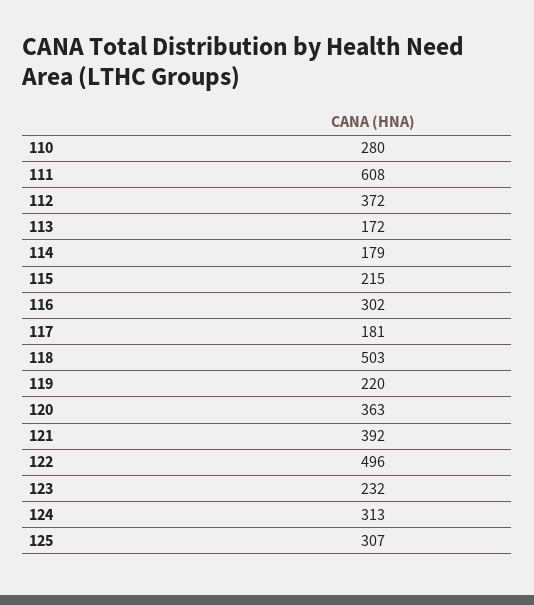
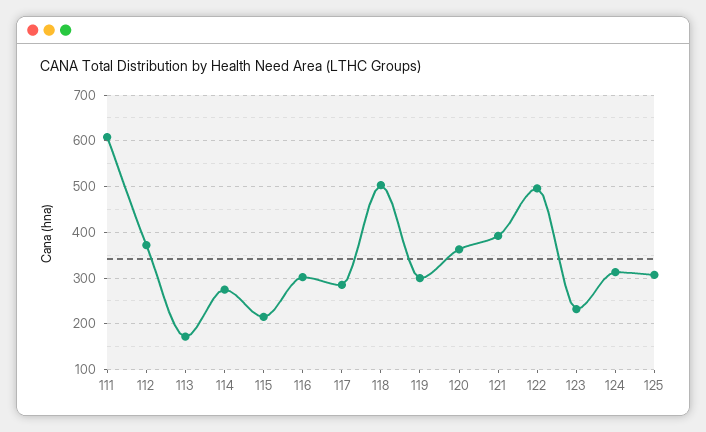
110: 280 -> none
114: 179 -> 280
117: 181 -> 280
119: 220 -> 300

